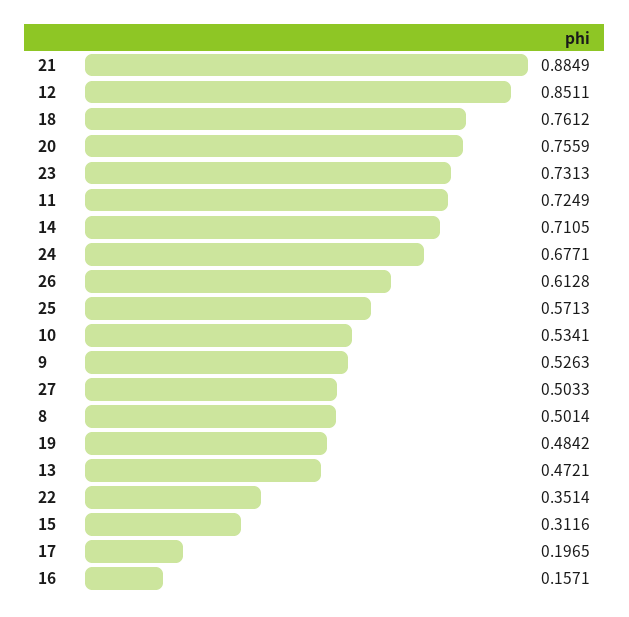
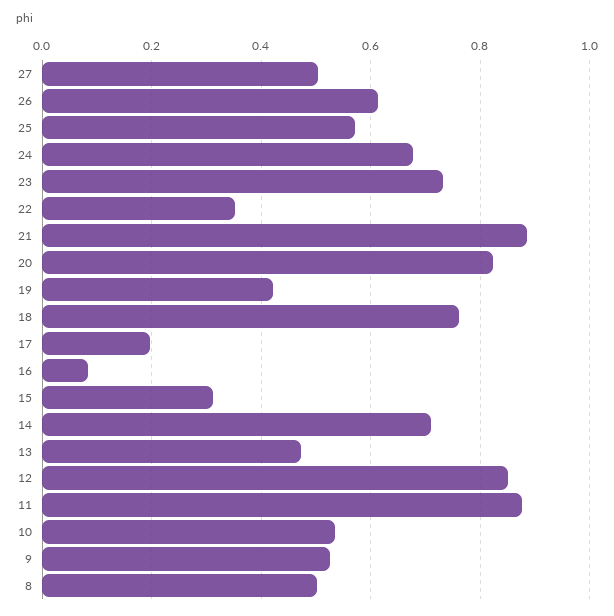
20: 0.7559 -> 0.82
11: 0.7249 -> 0.88
19: 0.4842 -> 0.42
16: 0.1571 -> 0.08

